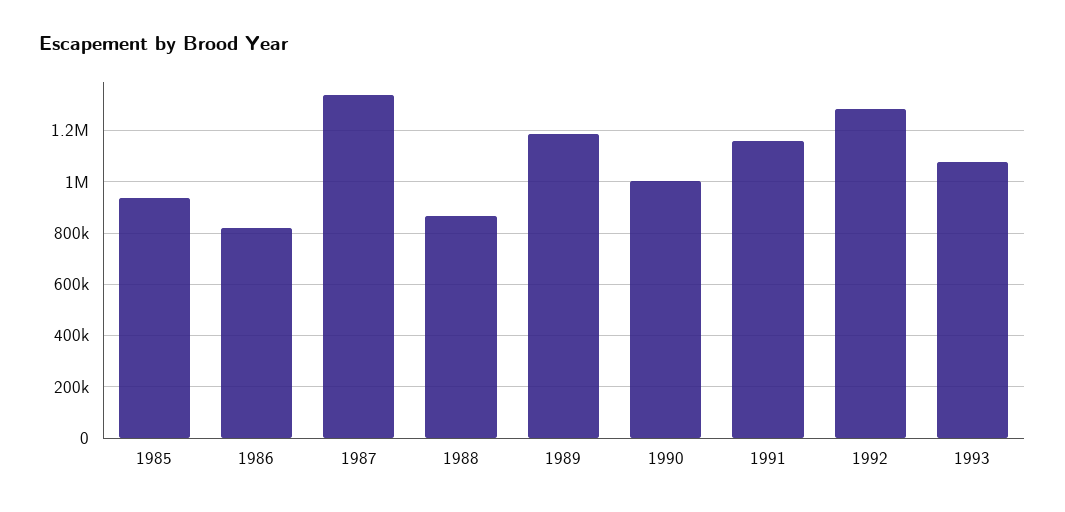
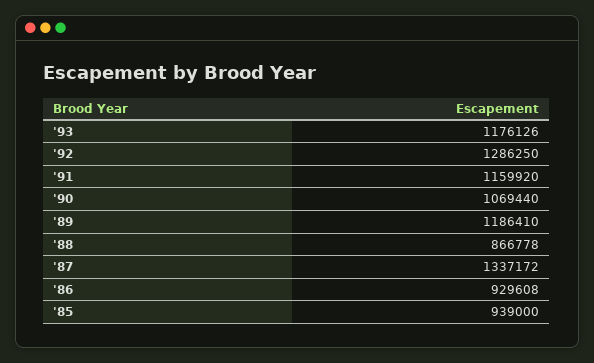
1986: 825000 -> 929608
1990: 1000000 -> 1069440
1993: 1075000 -> 1176126

